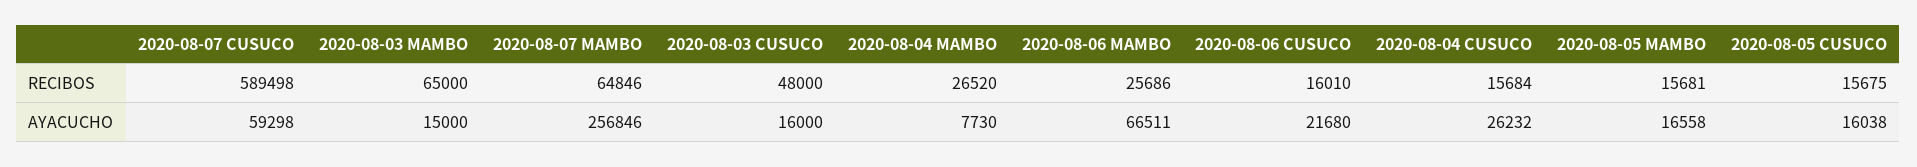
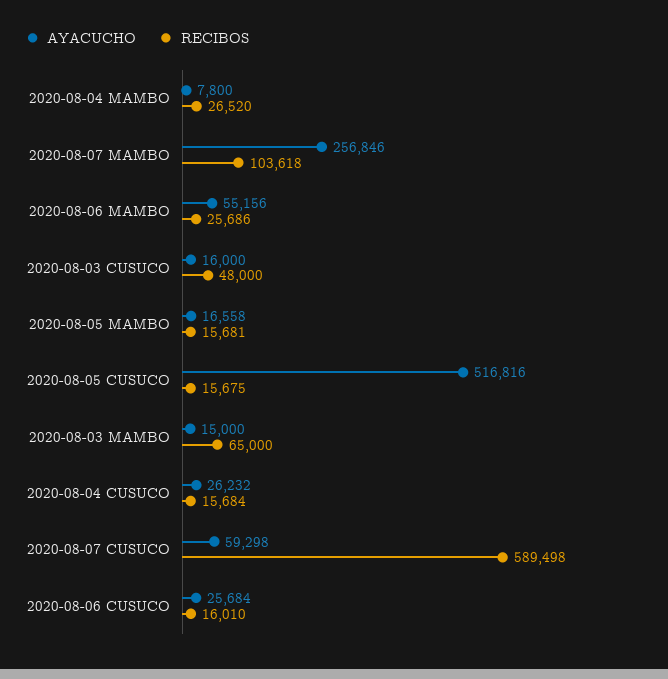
RECIBOS, 2020-08-07 MAMBO: 64846 -> 103618
AYACUCHO, 2020-08-04 MAMBO: 7730 -> 7800
AYACUCHO, 2020-08-06 MAMBO: 66511 -> 55156
AYACUCHO, 2020-08-06 CUSUCO: 21680 -> 25684
AYACUCHO, 2020-08-05 CUSUCO: 16038 -> 516816

